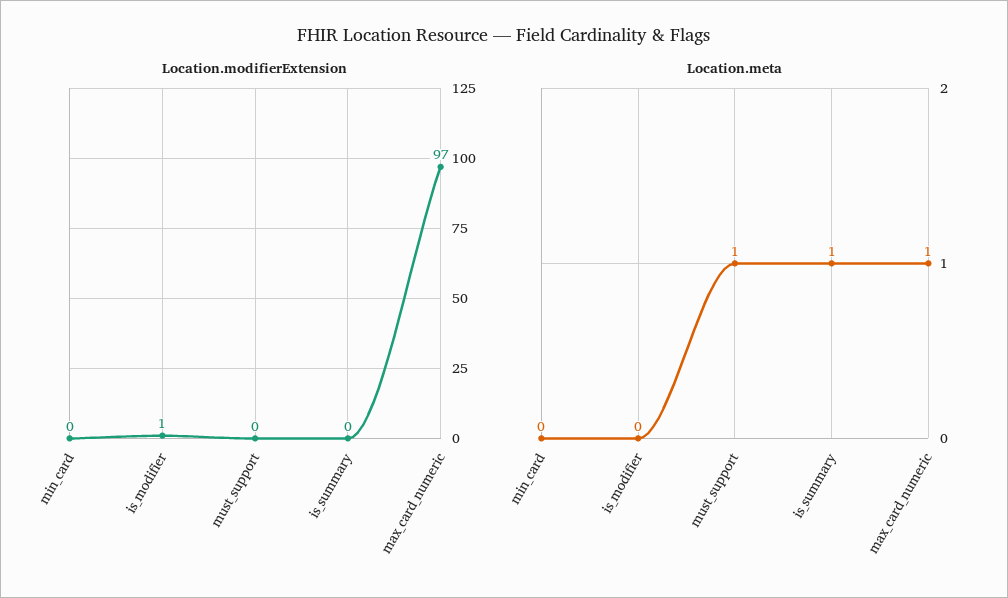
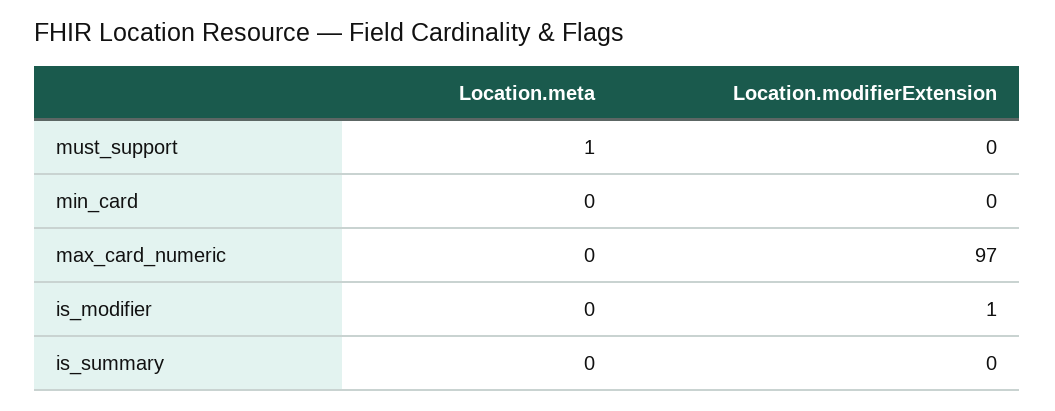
Location.meta, is_summary: 1 -> 0
Location.meta, max_card_numeric: 1 -> 0

